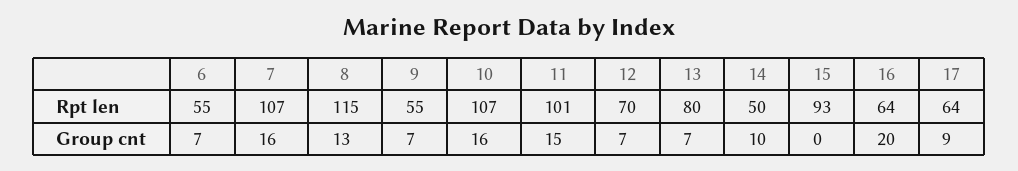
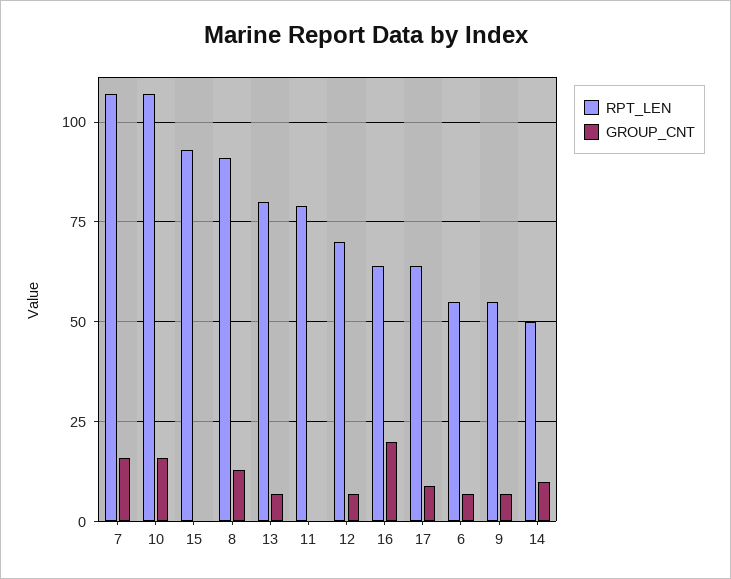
Rpt len, 8: 115 -> 90
Rpt len, 11: 101 -> 80
Group cnt, 11: 15 -> 0

